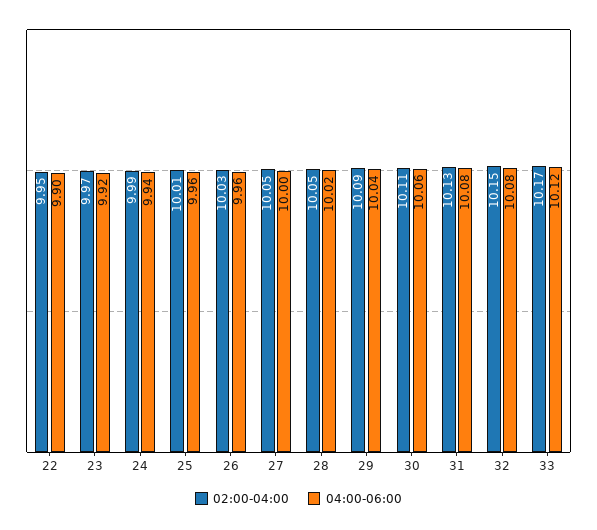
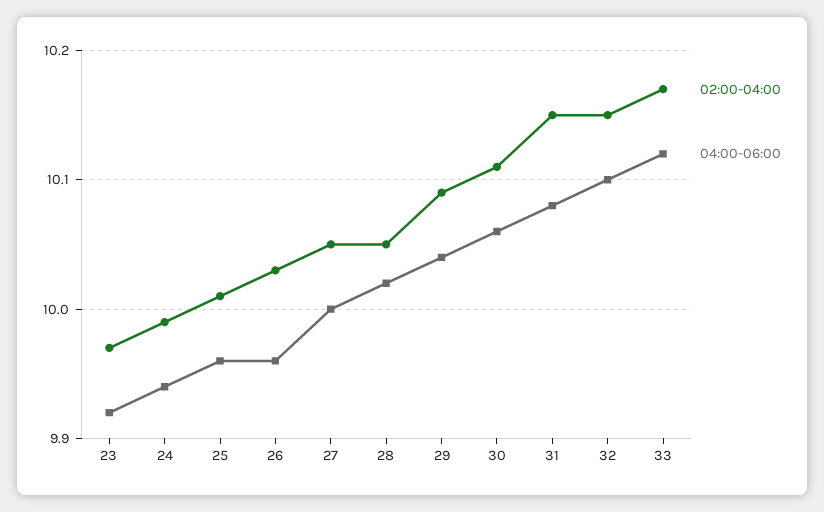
02:00-04:00, 22: 9.95 -> none
04:00-06:00, 22: 9.9 -> none
02:00-04:00, 31: 10.13 -> 10.15
04:00-06:00, 32: 10.08 -> 10.1

